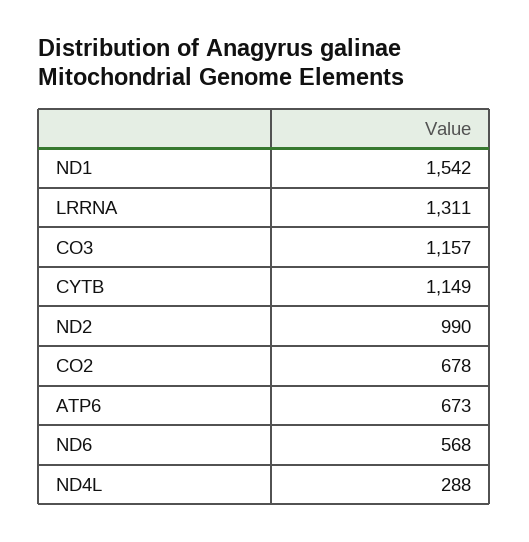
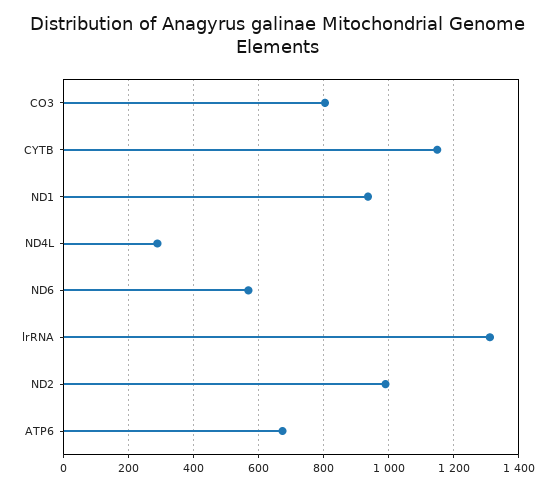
ND1: 1542 -> 940
CO3: 1157 -> 800
CO2: 678 -> none

